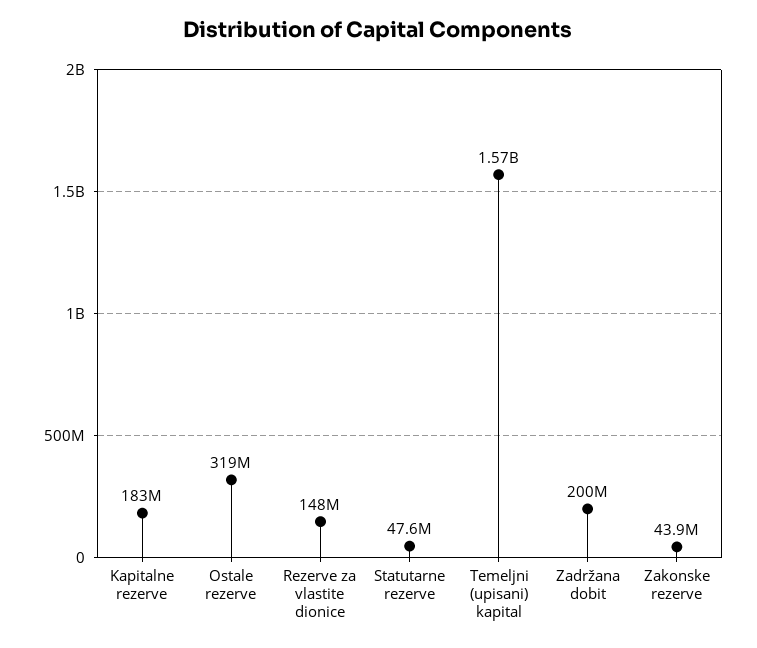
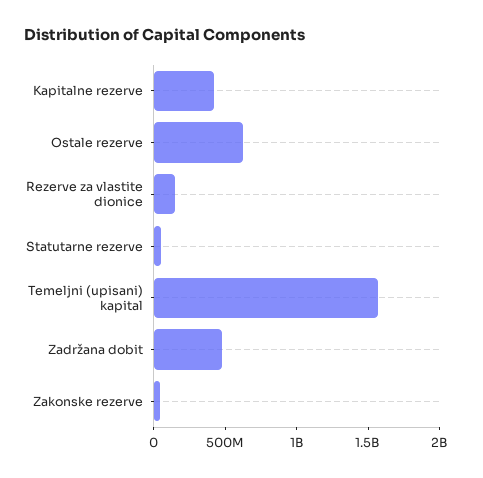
Kapitalne rezerve: 183000000 -> 400000000
Ostale rezerve: 319000000 -> 600000000
Zadržana dobit: 200000000 -> 500000000

